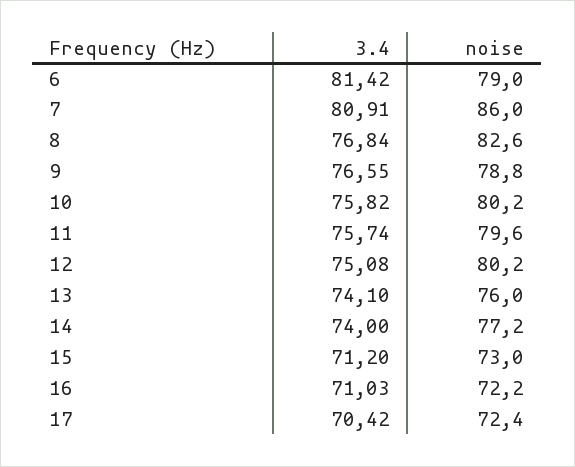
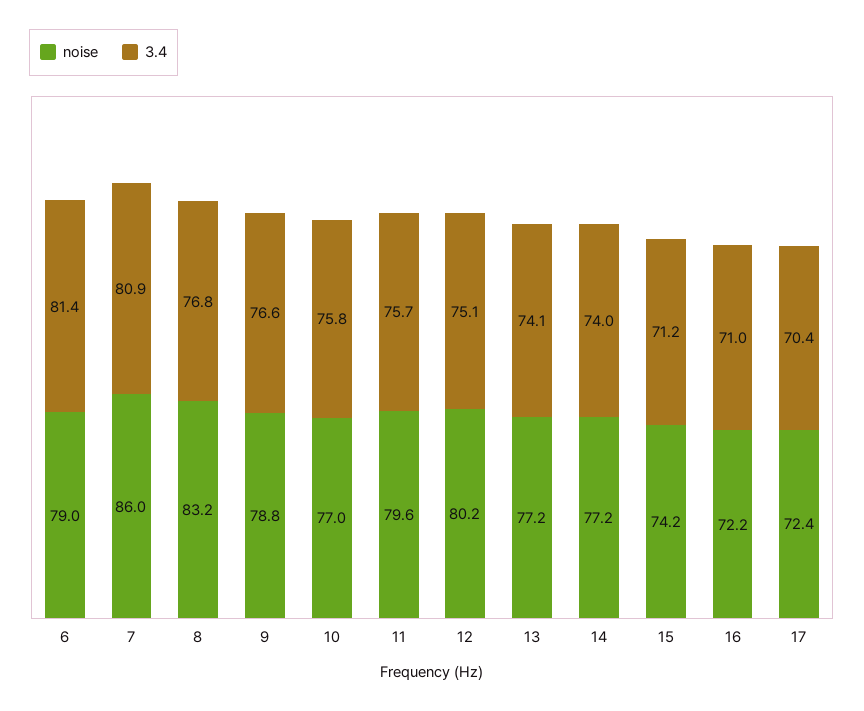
noise, 8: 82.6 -> 83.2
noise, 10: 80.2 -> 77
noise, 13: 76 -> 77.2
noise, 15: 73 -> 74.2

